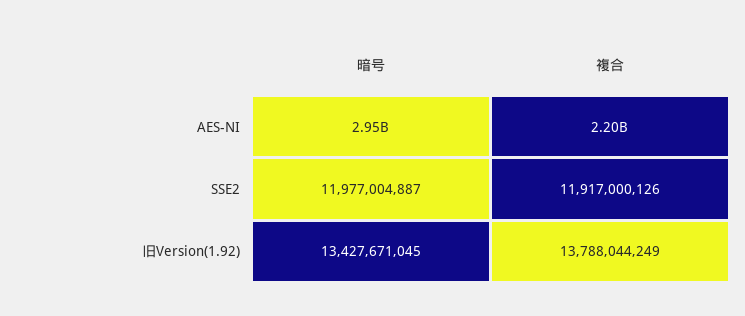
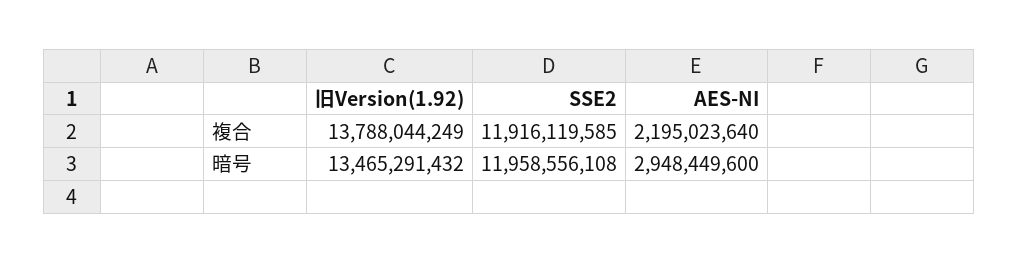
暗号, SSE2: 11977004887 -> 11958556108
複合, SSE2: 11917000126 -> 11916119585
暗号, 旧Version(1.92): 13427671045 -> 13465291432

